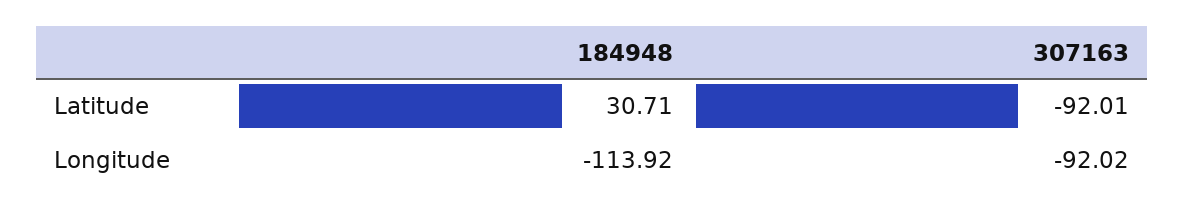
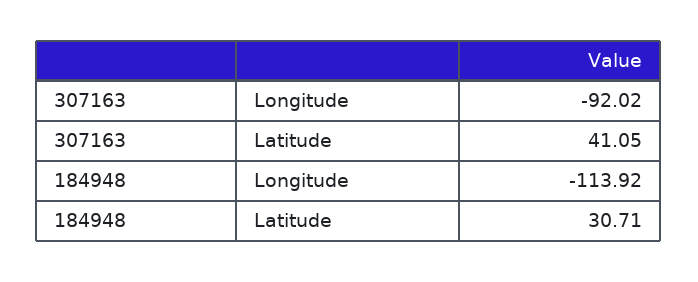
307163, Latitude: -92.01 -> 41.05

